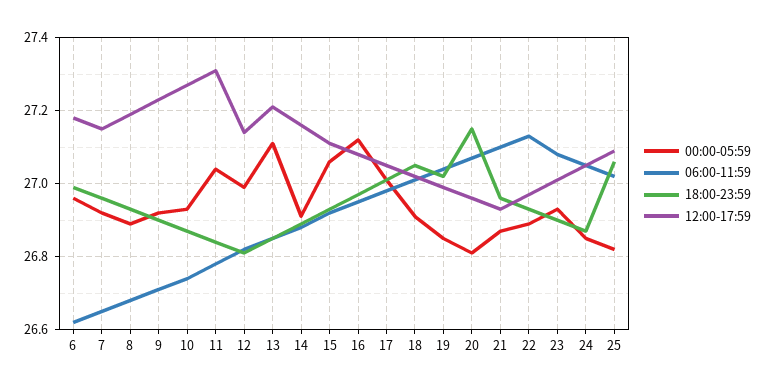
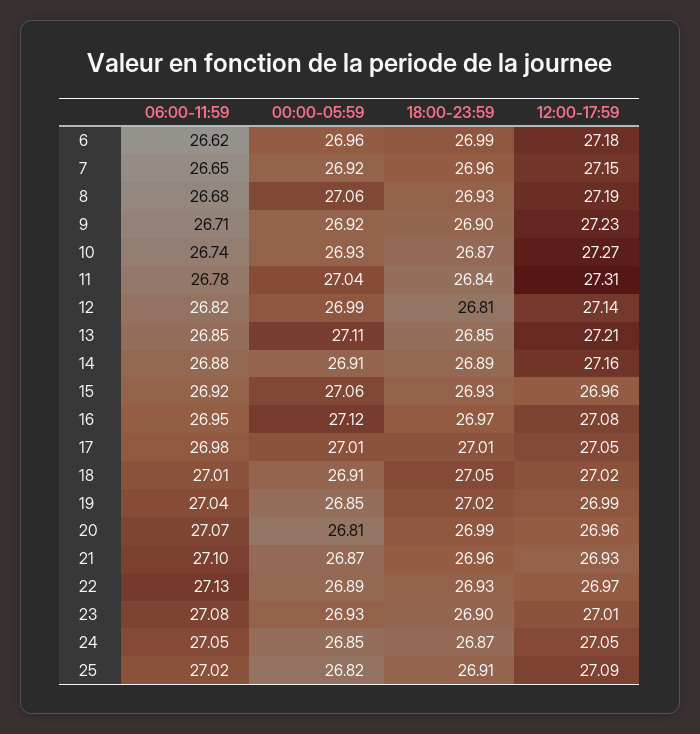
00:00-05:59, 8: 26.9 -> 27.06
12:00-17:59, 15: 27.1 -> 26.96
18:00-23:59, 20: 27.15 -> 26.99
18:00-23:59, 25: 27.05 -> 26.91

